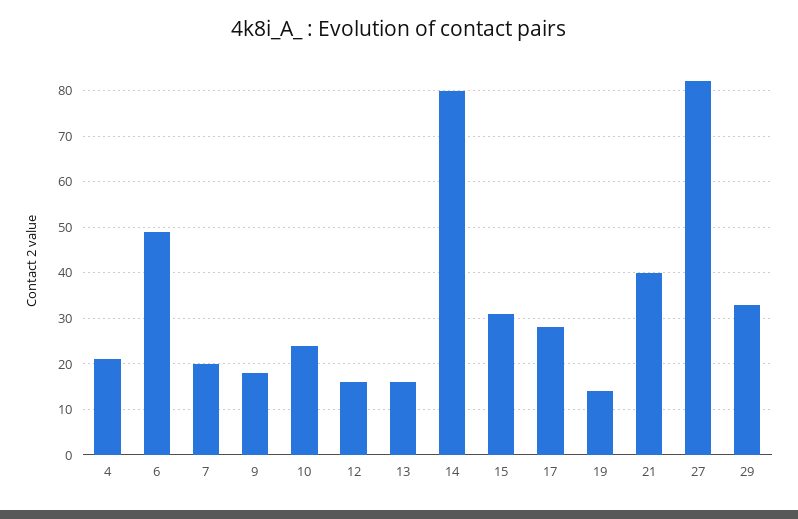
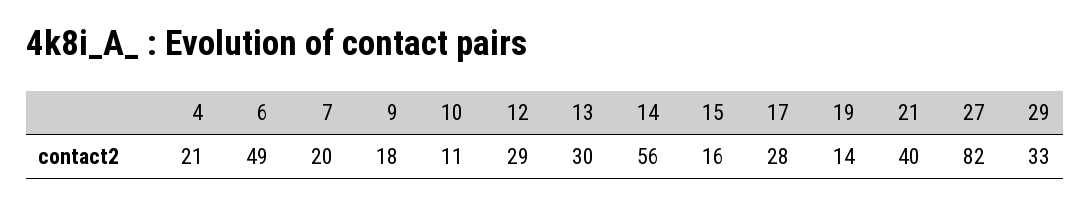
10: 25 -> 11
12: 15 -> 29
13: 15 -> 30
14: 80 -> 56
15: 30 -> 16

